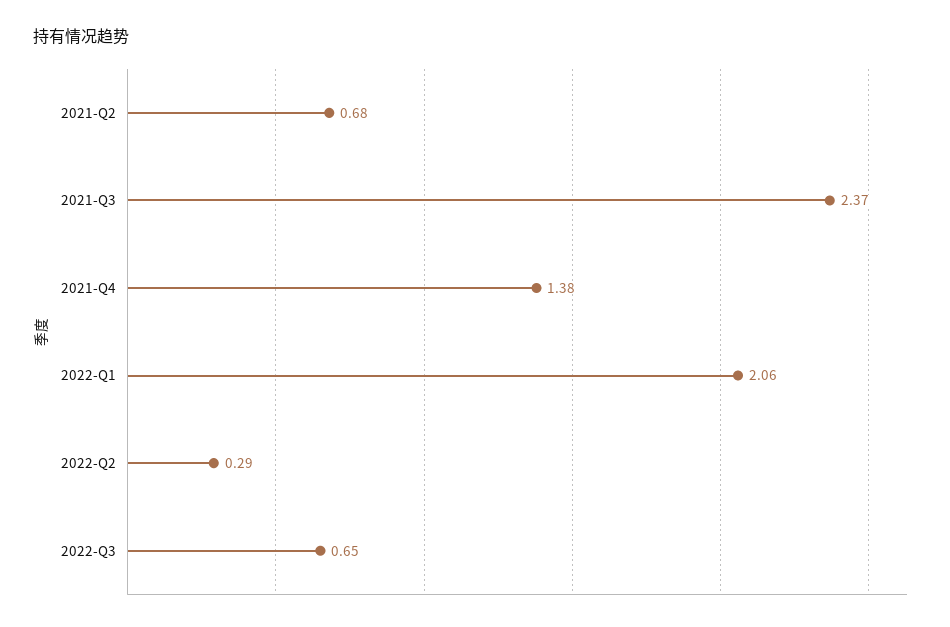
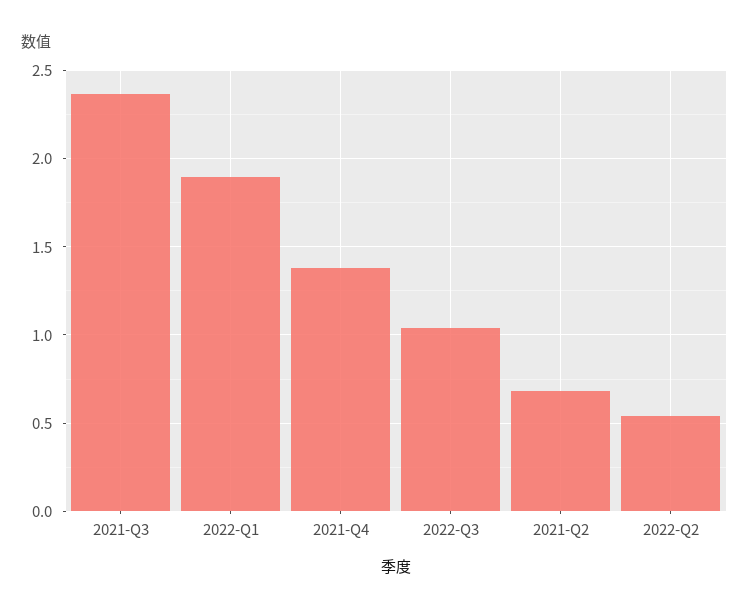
2022-Q1: 2.06 -> 1.9
2022-Q2: 0.29 -> 0.55
2022-Q3: 0.65 -> 1.05

